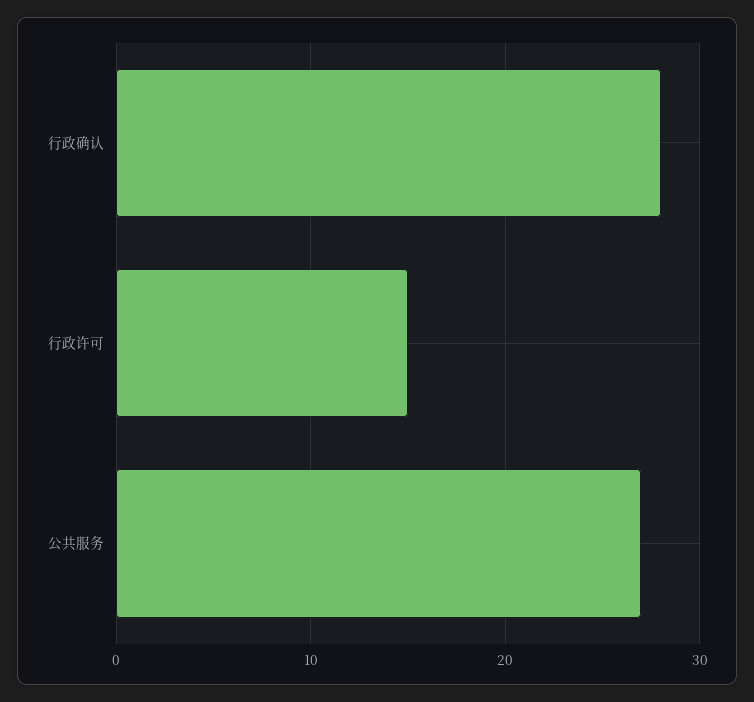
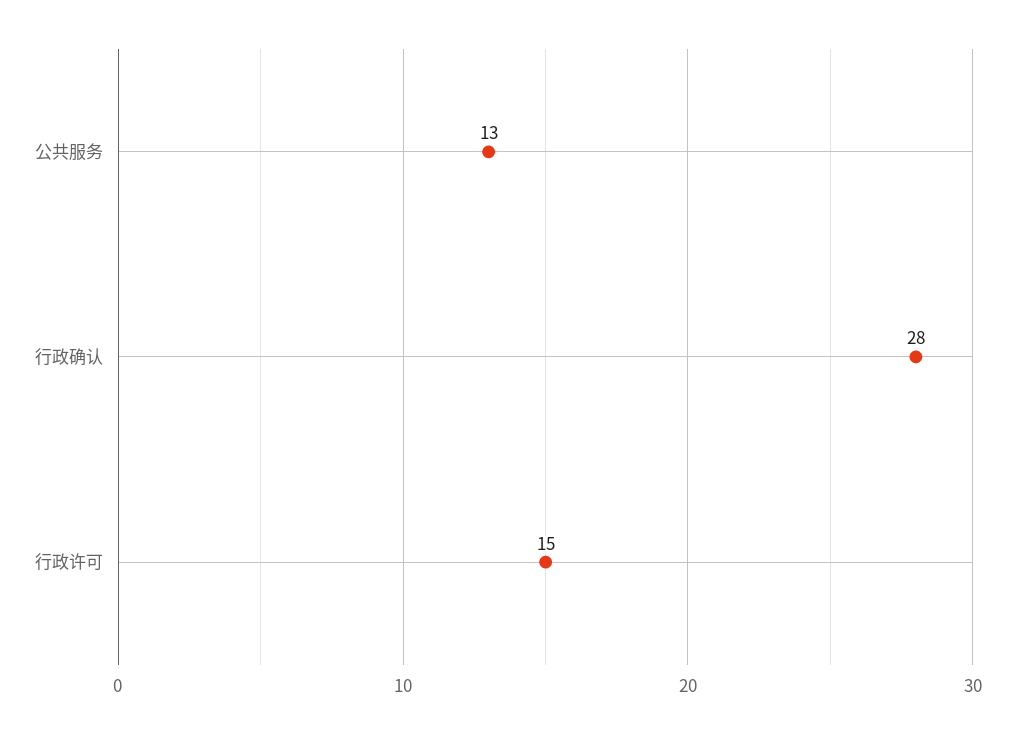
公共服务: 27 -> 13

